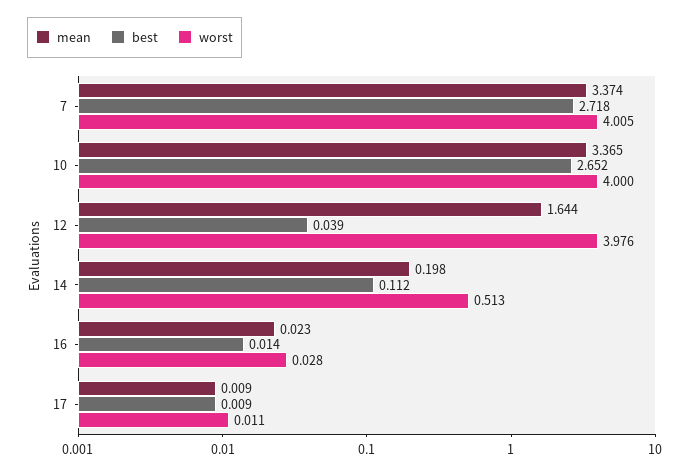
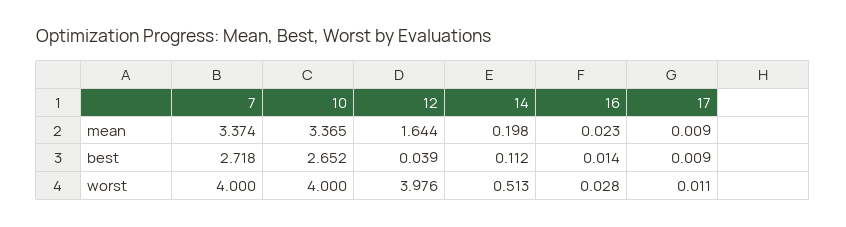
worst, 7: 4.005 -> 4

